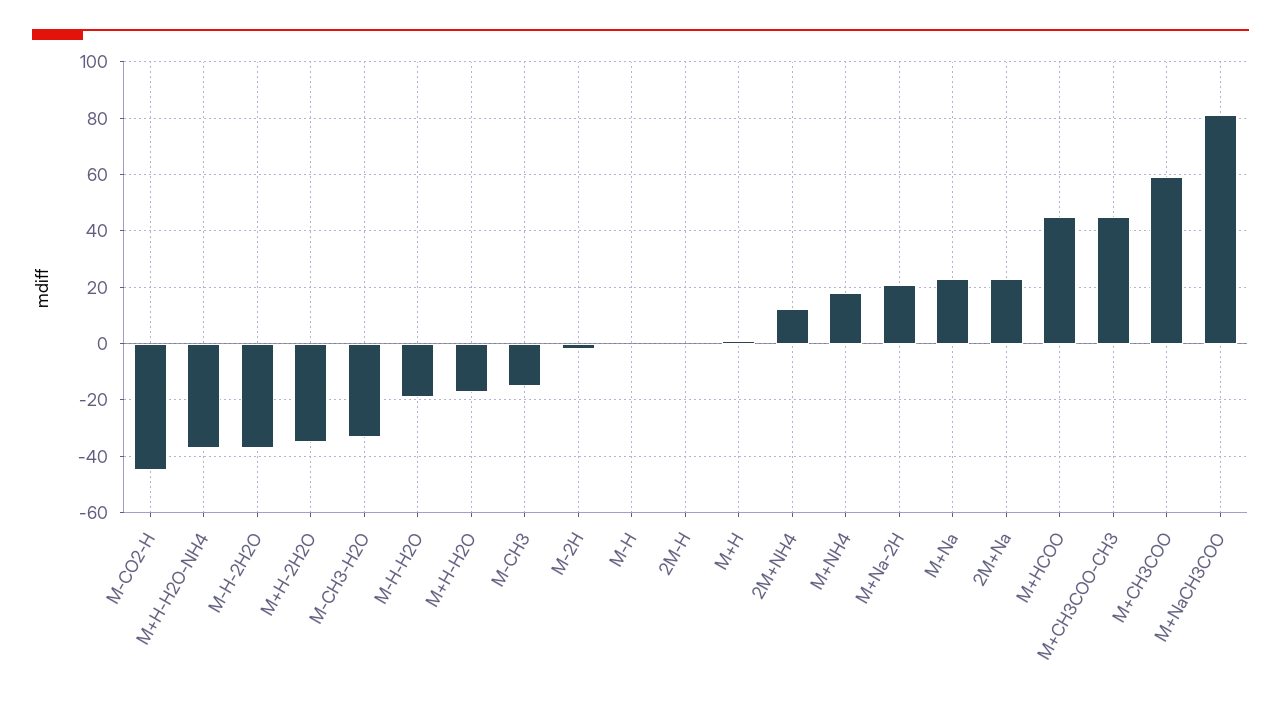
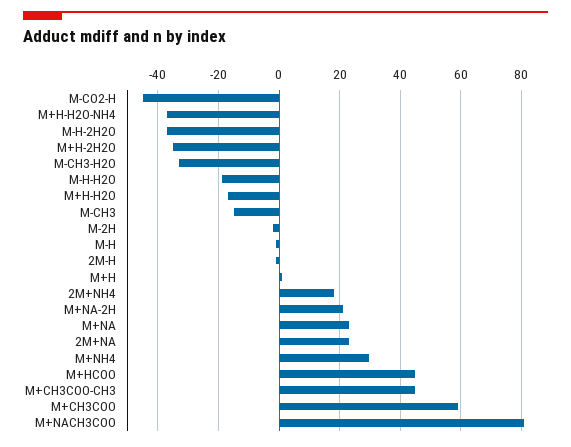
2M+NH4: 12.5 -> 18
M+NH4: 17.5 -> 30

